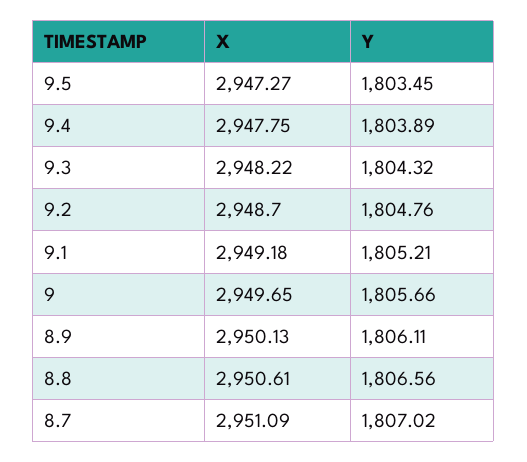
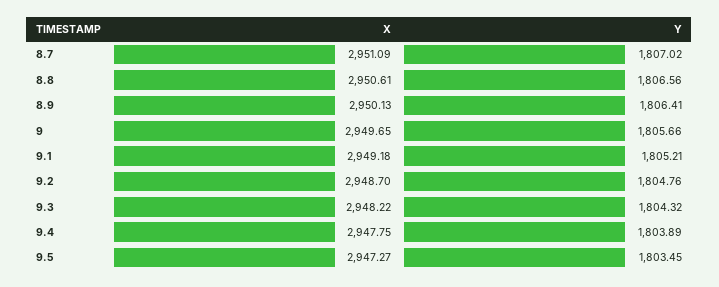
Y, 8.9: 1806.11 -> 1806.41

